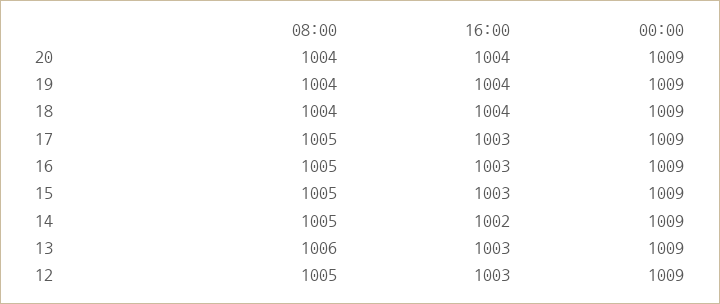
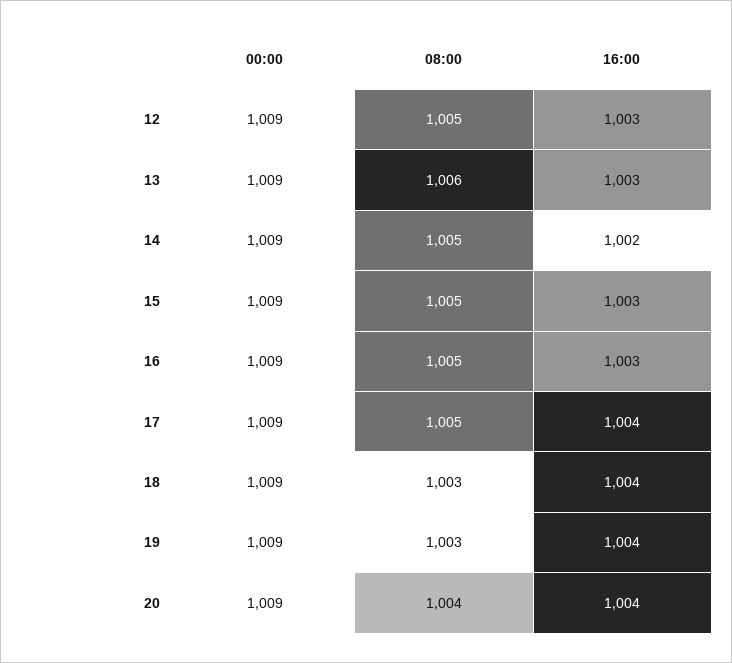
08:00, 19: 1004 -> 1003
08:00, 18: 1004 -> 1003
16:00, 17: 1003 -> 1004

